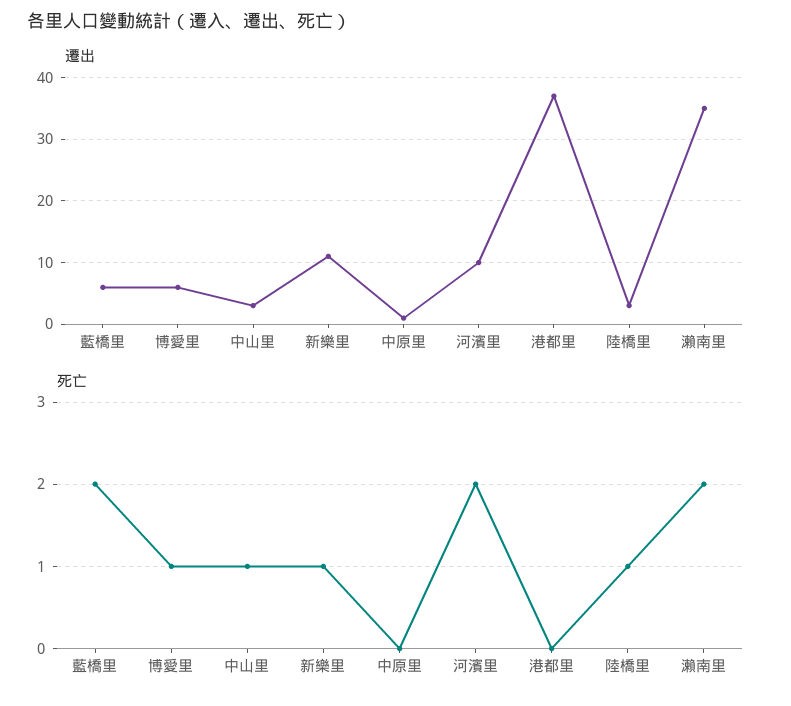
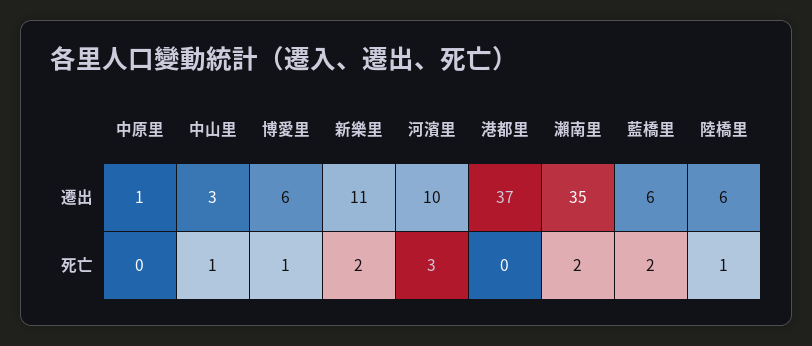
遷出, 陸橋里: 3 -> 6
死亡, 新樂里: 1 -> 2
死亡, 河濱里: 2 -> 3

